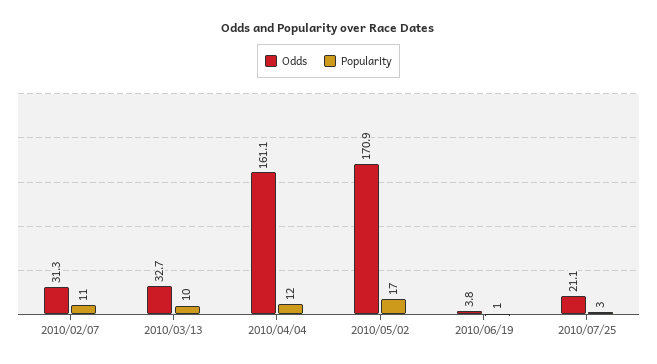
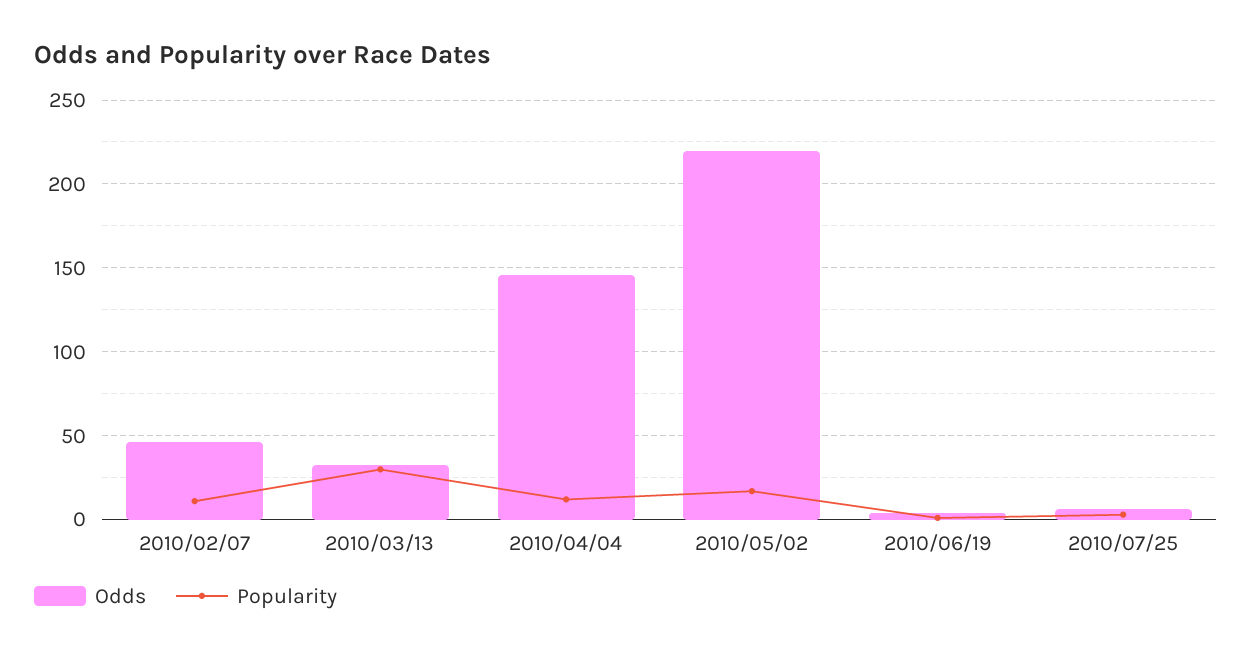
Odds, 2010/02/07: 31.3 -> 45
Popularity, 2010/03/13: 10 -> 30
Odds, 2010/04/04: 161.1 -> 145
Odds, 2010/05/02: 170.9 -> 220
Odds, 2010/07/25: 21.1 -> 5

